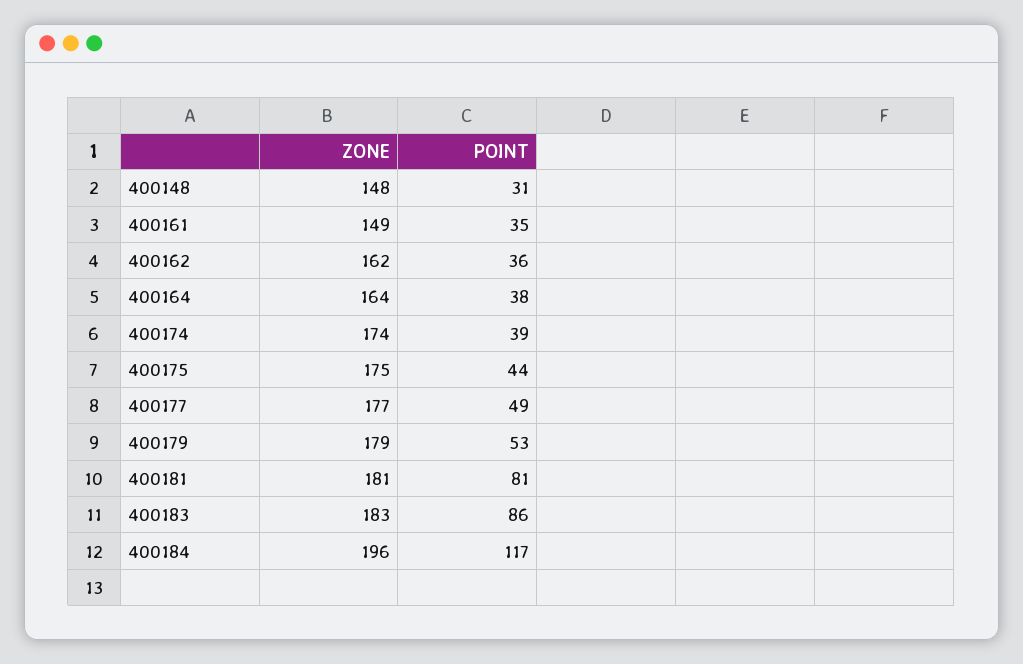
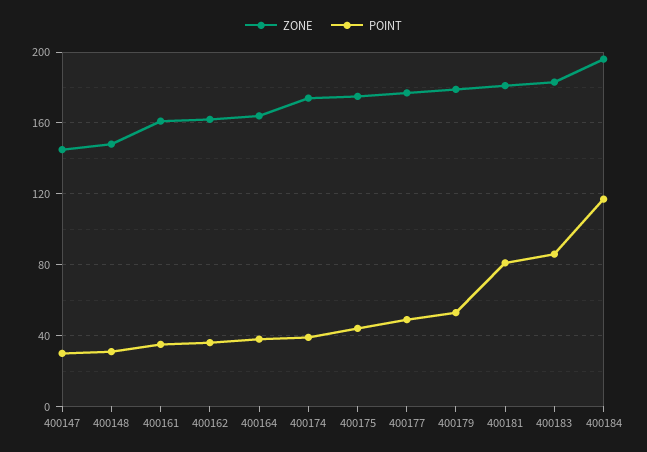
ZONE, 400161: 149 -> 160
ZONE, 400147: none -> 145
POINT, 400147: none -> 30

